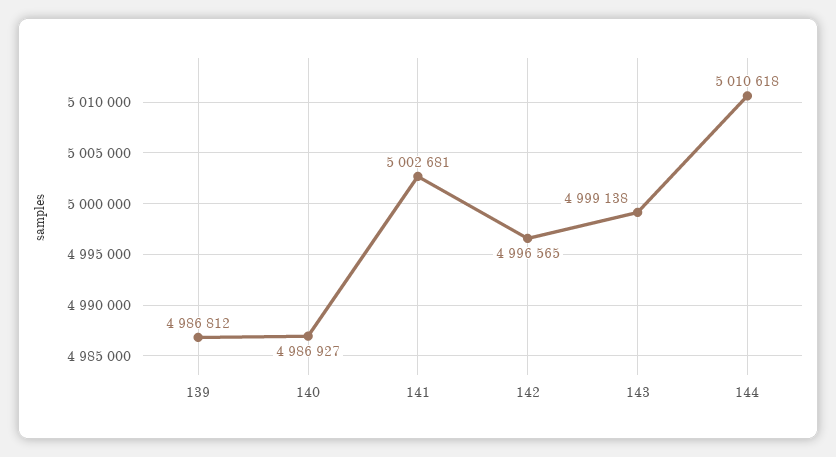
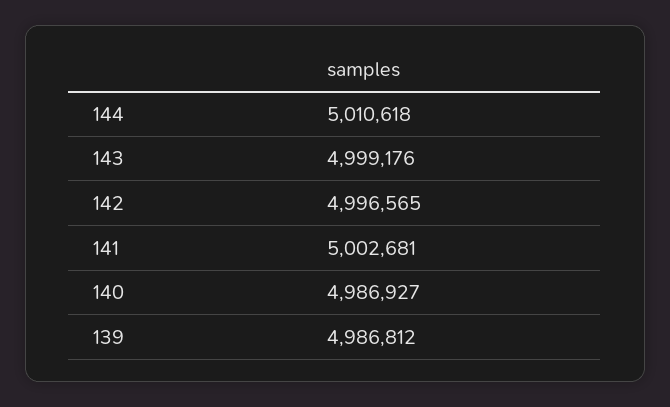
143: 4999138 -> 4999176

